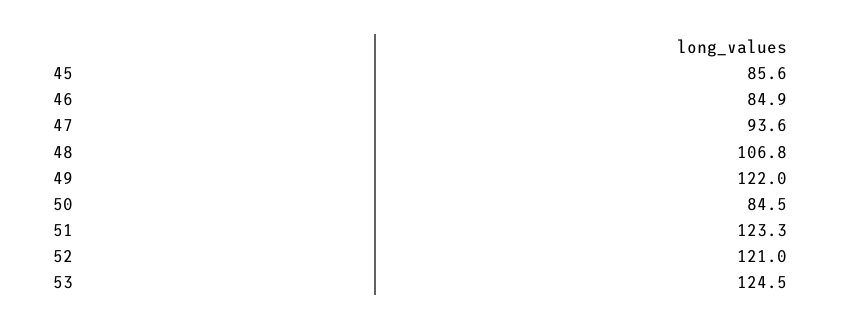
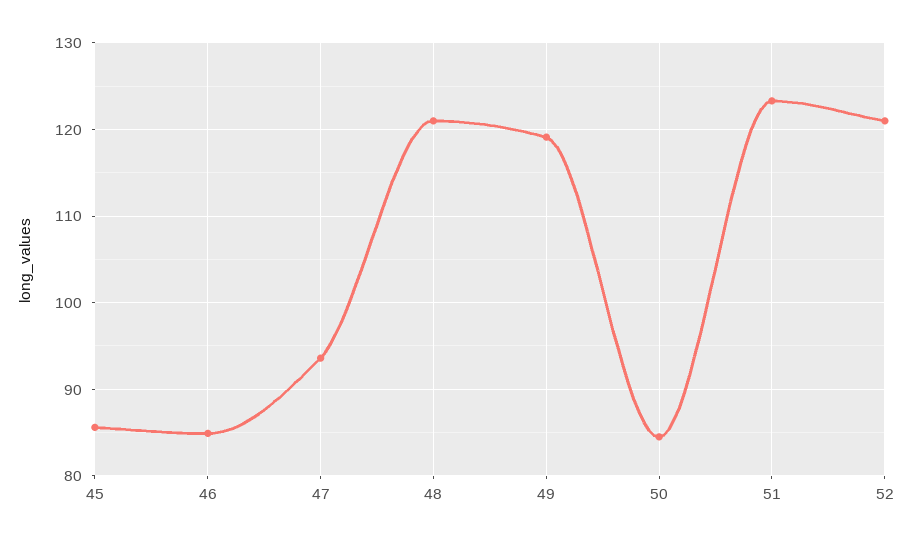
48: 106.8 -> 121
49: 122 -> 119
53: 124.5 -> none

